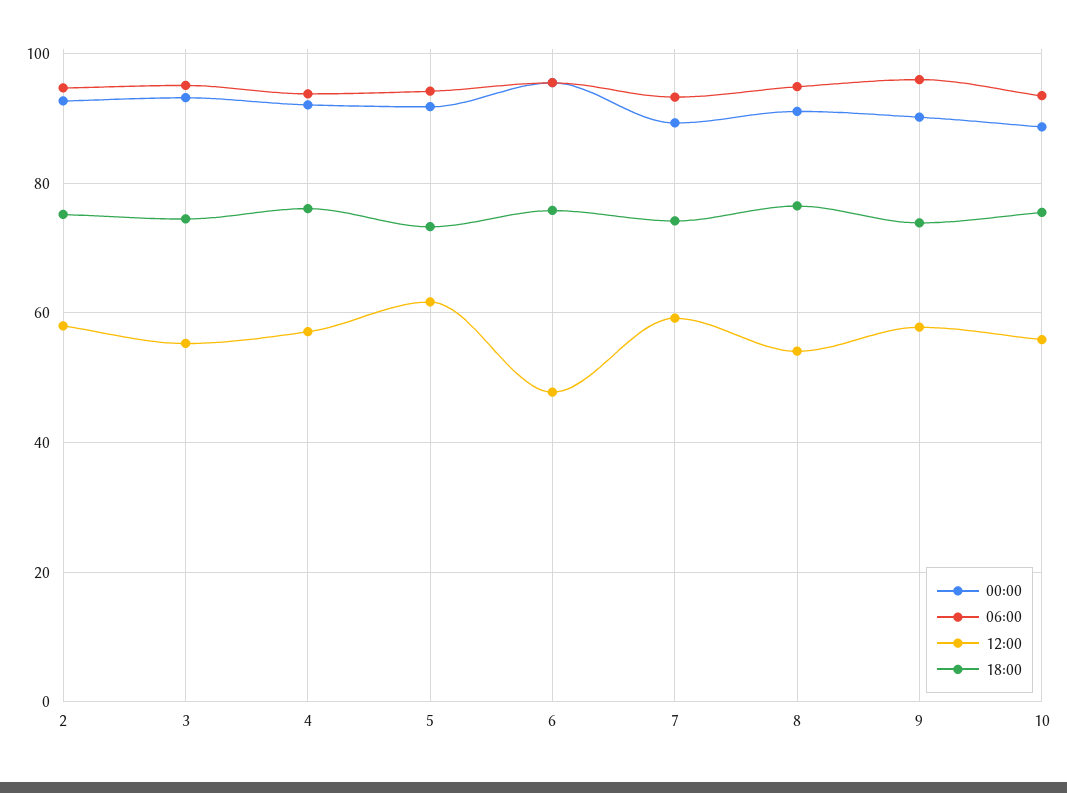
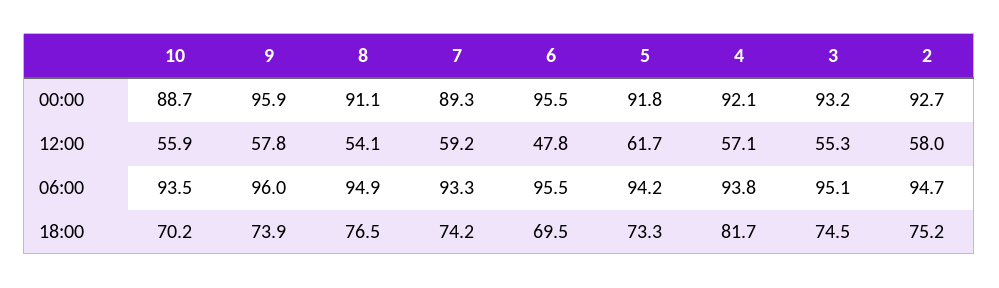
18:00, 4: 76 -> 81.7
18:00, 6: 76 -> 69.5
00:00, 9: 90 -> 95.9
18:00, 10: 76 -> 70.2

